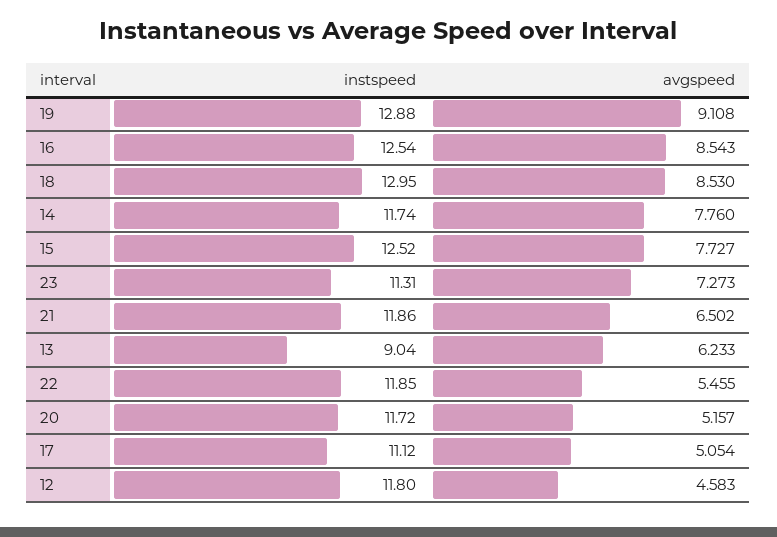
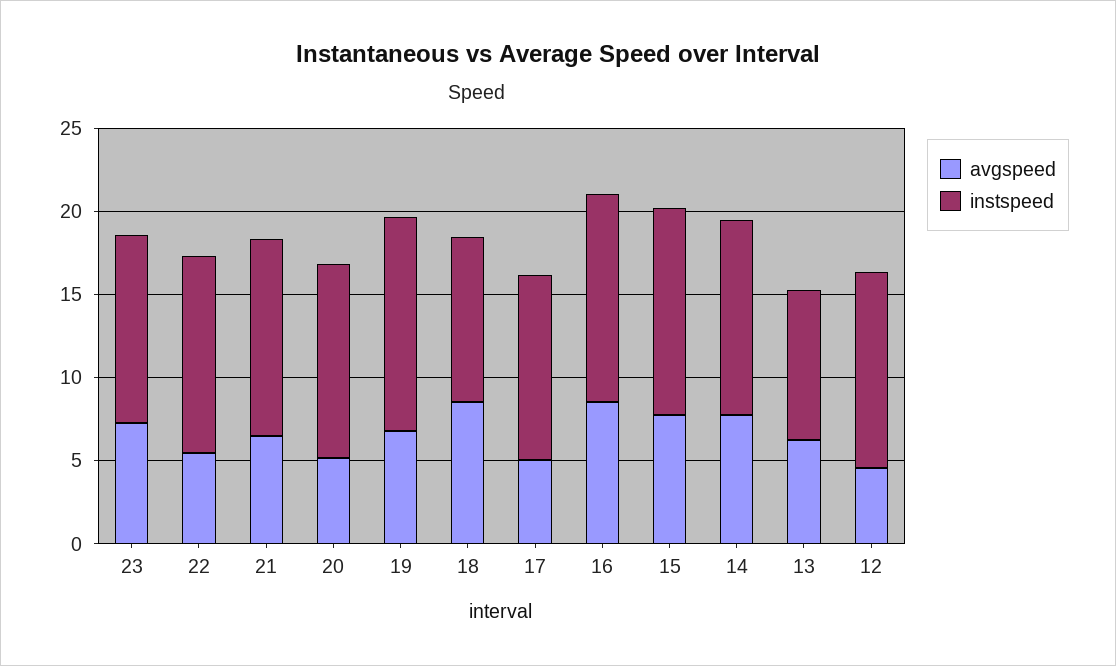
avgspeed, 19: 9.108 -> 7
instspeed, 18: 12.95 -> 10

